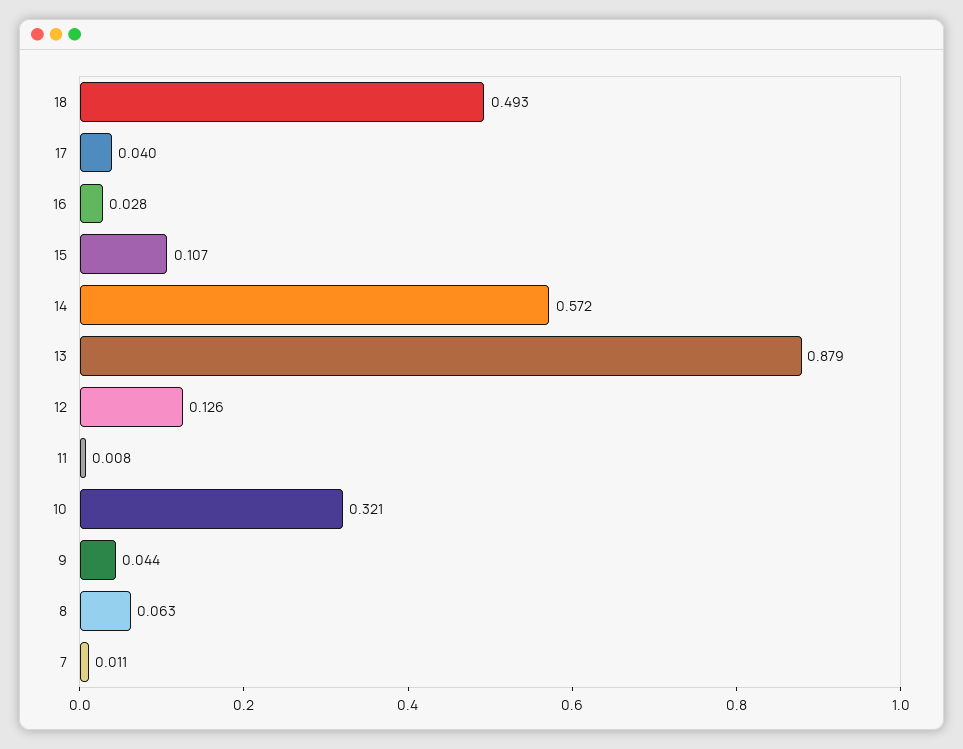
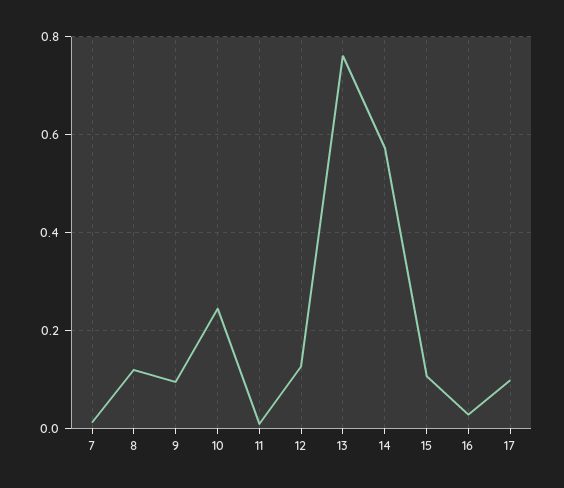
18: 0.493 -> none
17: 0.04 -> 0.1
13: 0.879 -> 0.76
10: 0.321 -> 0.24
9: 0.044 -> 0.1
8: 0.063 -> 0.12

